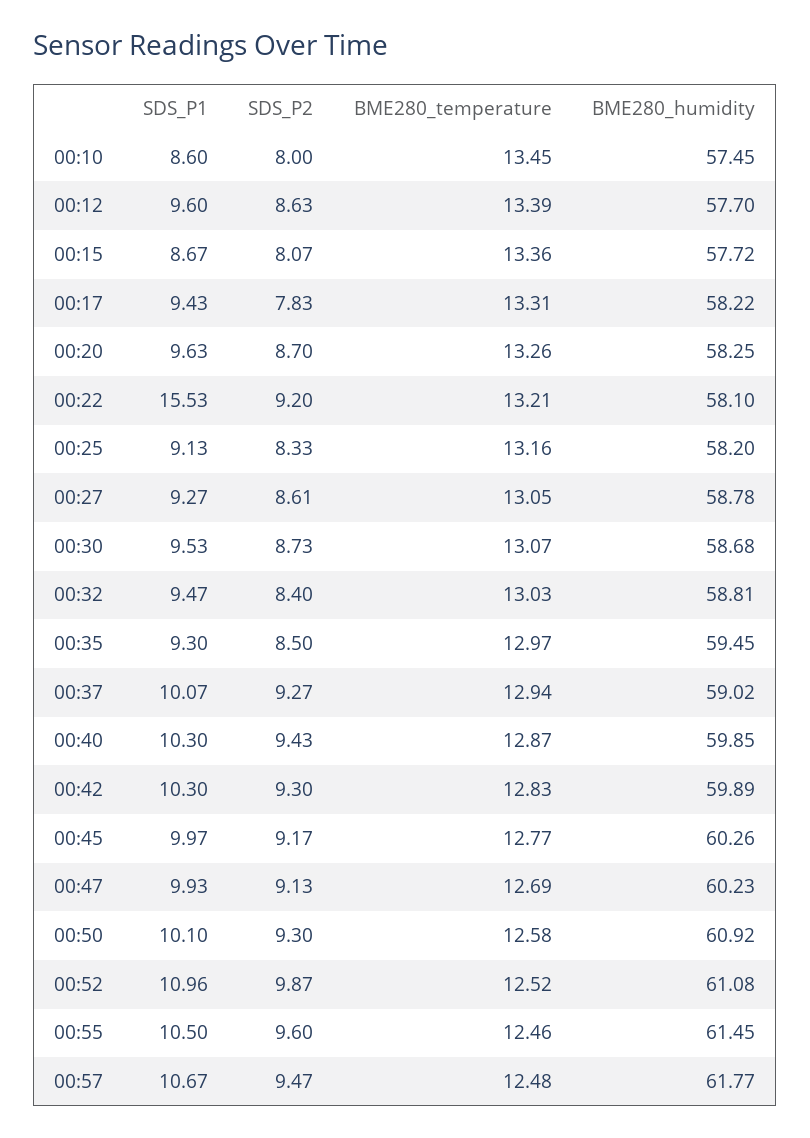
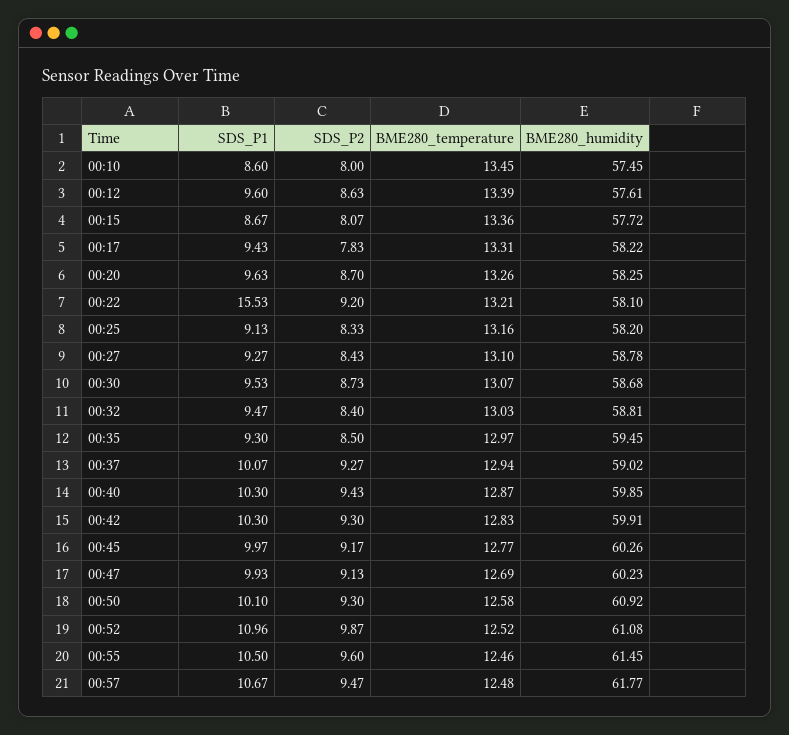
BME280_humidity, 00:12: 57.7 -> 57.61
SDS_P2, 00:27: 8.61 -> 8.43
BME280_temperature, 00:27: 13.05 -> 13.1
BME280_humidity, 00:42: 59.89 -> 59.91

